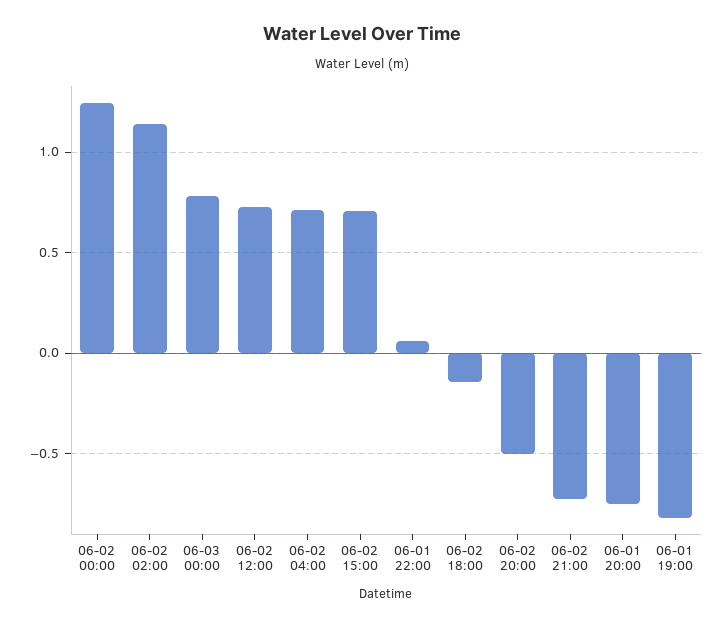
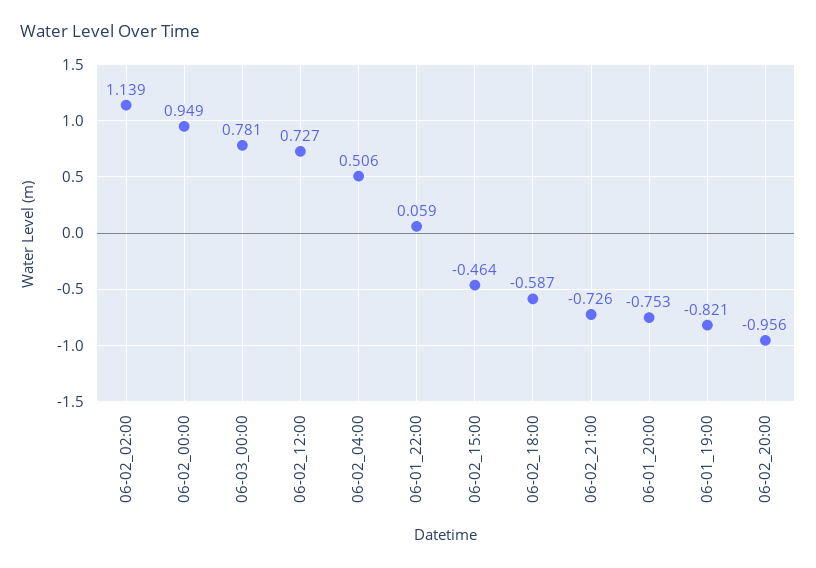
06-02 00:00: 1.25 -> 0.949
06-02 04:00: 0.7 -> 0.506
06-02 15:00: 0.7 -> -0.464
06-02 18:00: -0.15 -> -0.587
06-02 20:00: -0.5 -> -0.956

